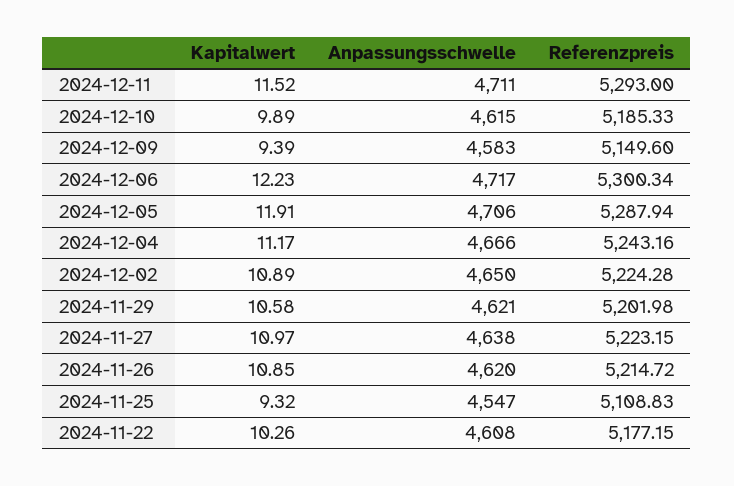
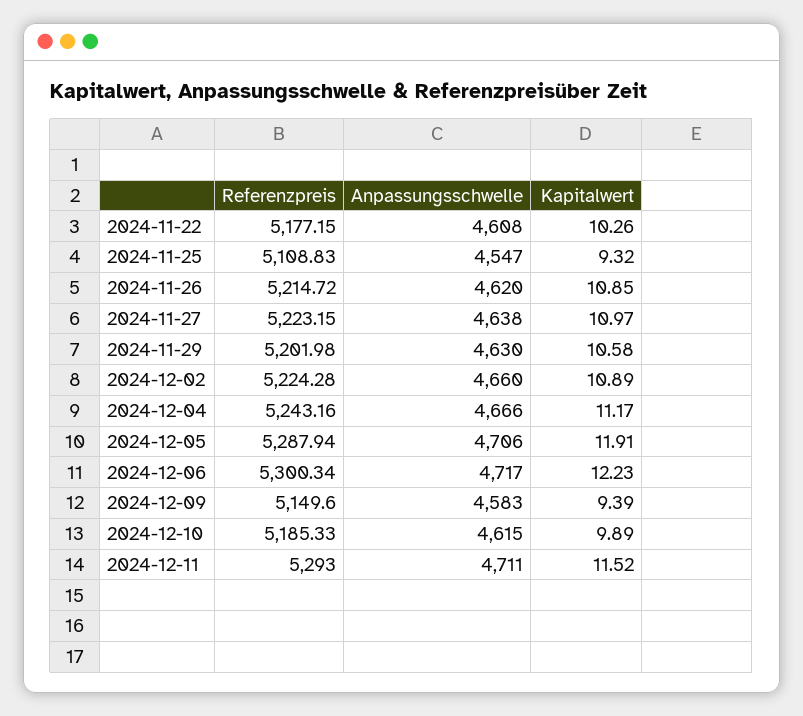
Anpassungsschwelle, 2024-12-02: 4650 -> 4660
Anpassungsschwelle, 2024-11-29: 4621 -> 4630

